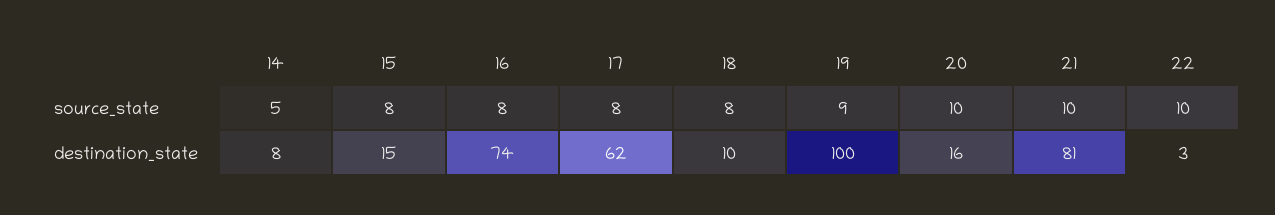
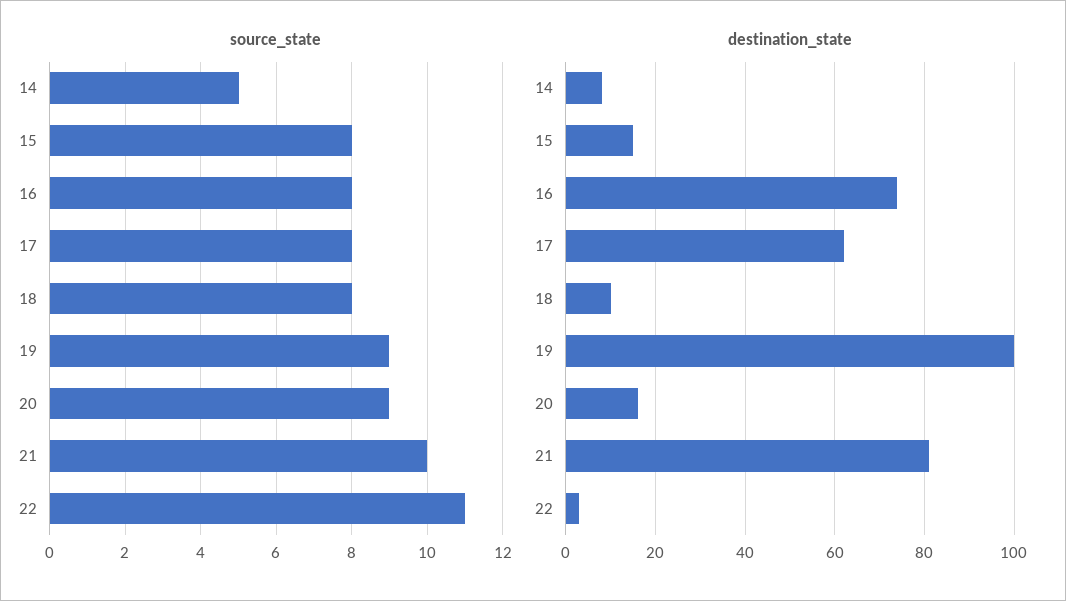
source_state, 20: 10 -> 9
source_state, 22: 10 -> 11

